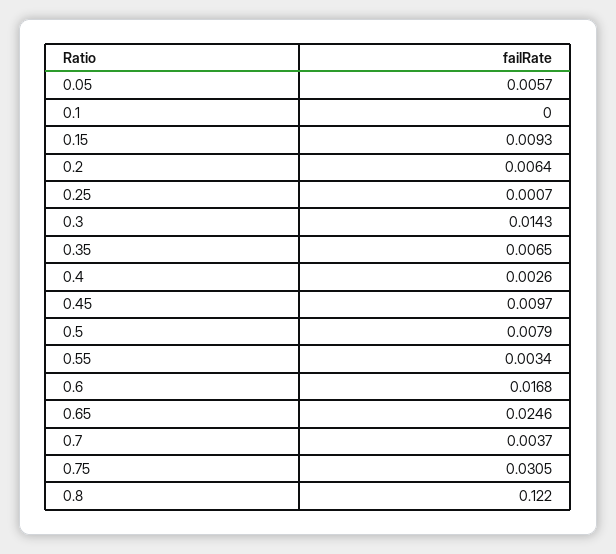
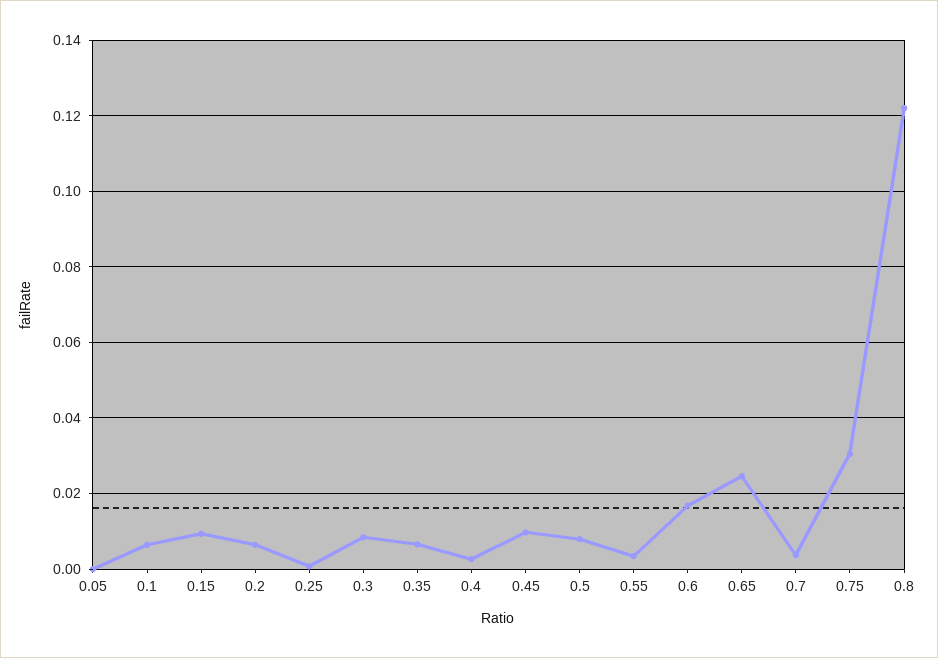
0.05: 0.0057 -> 0
0.1: 0 -> 0.006
0.3: 0.0143 -> 0.008

